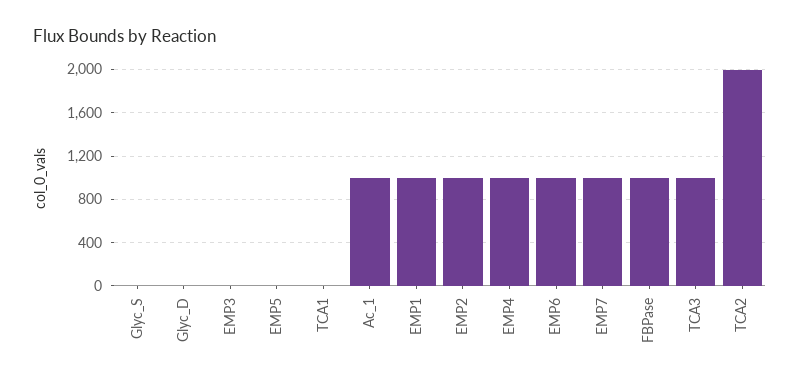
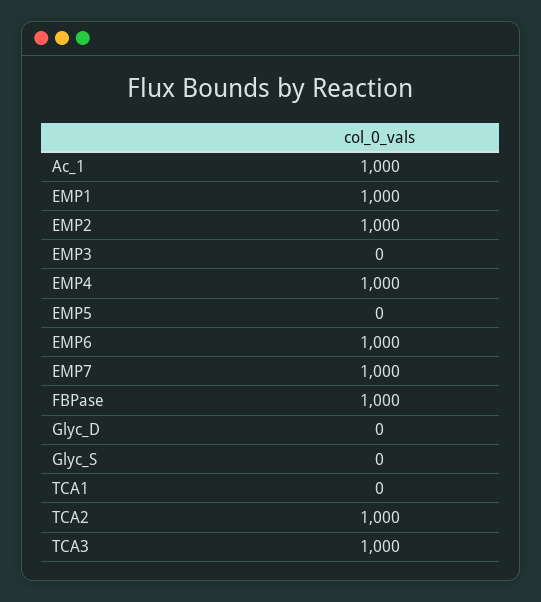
TCA2: 2000 -> 1000

